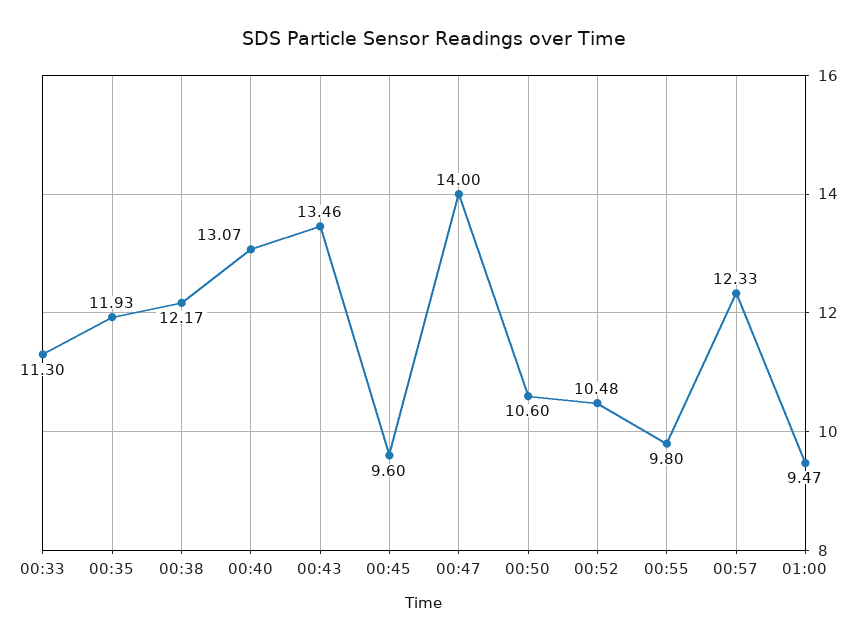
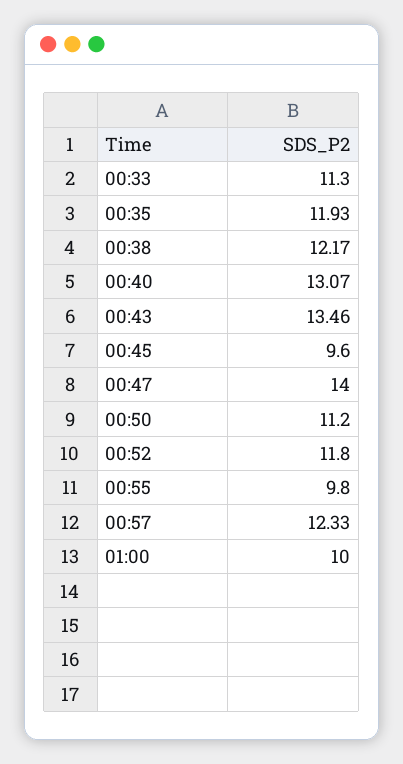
00:50: 10.6 -> 11.2
00:52: 10.48 -> 11.8
01:00: 9.47 -> 10

